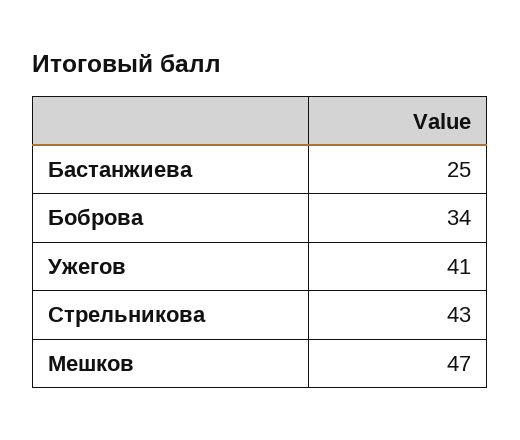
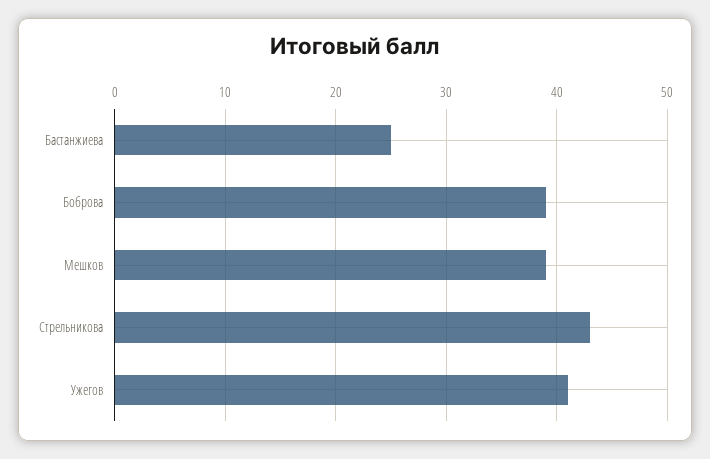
Боброва: 34 -> 39
Мешков: 47 -> 39

